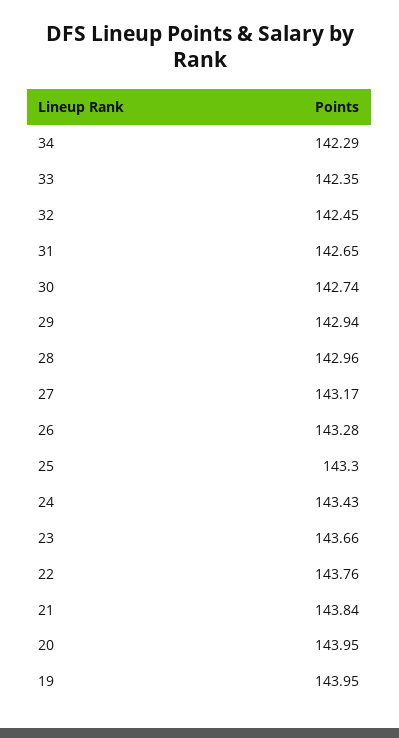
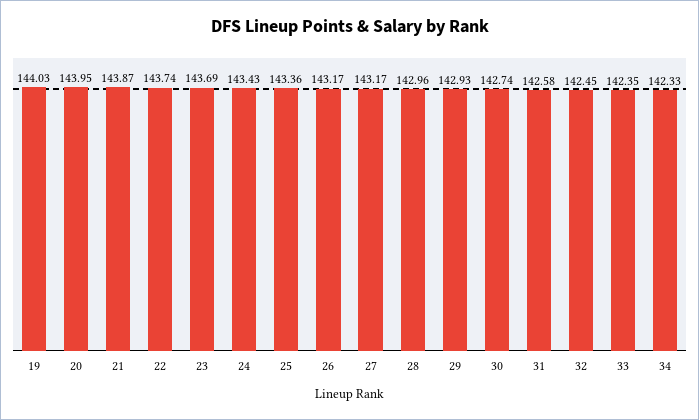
34: 142.29 -> 142.33
31: 142.65 -> 142.58
29: 142.94 -> 142.93
26: 143.28 -> 143.17
25: 143.3 -> 143.36
23: 143.66 -> 143.69
22: 143.76 -> 143.74
21: 143.84 -> 143.87
19: 143.95 -> 144.03

